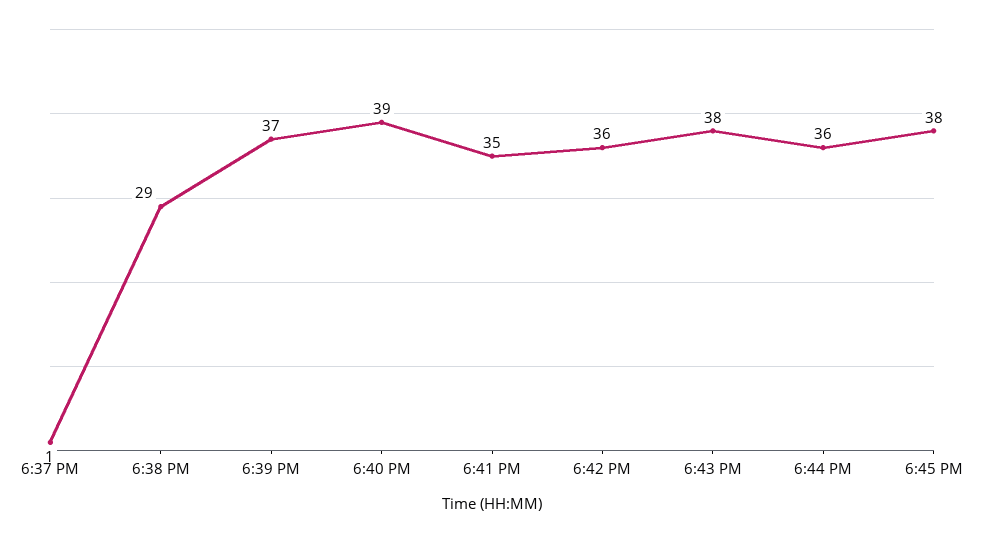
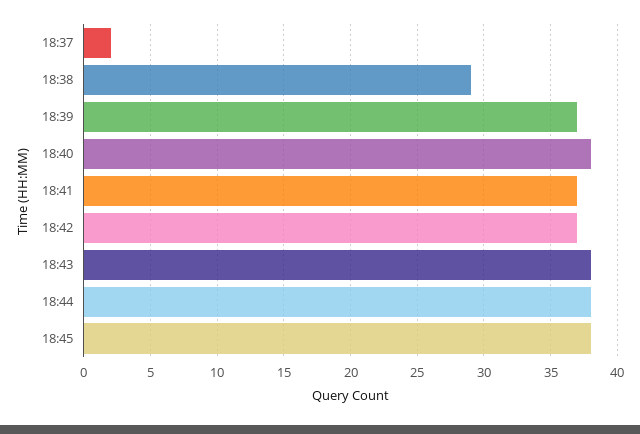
6:37 PM: 1 -> 2
6:40 PM: 39 -> 38
6:41 PM: 35 -> 37
6:42 PM: 36 -> 37
6:44 PM: 36 -> 38

